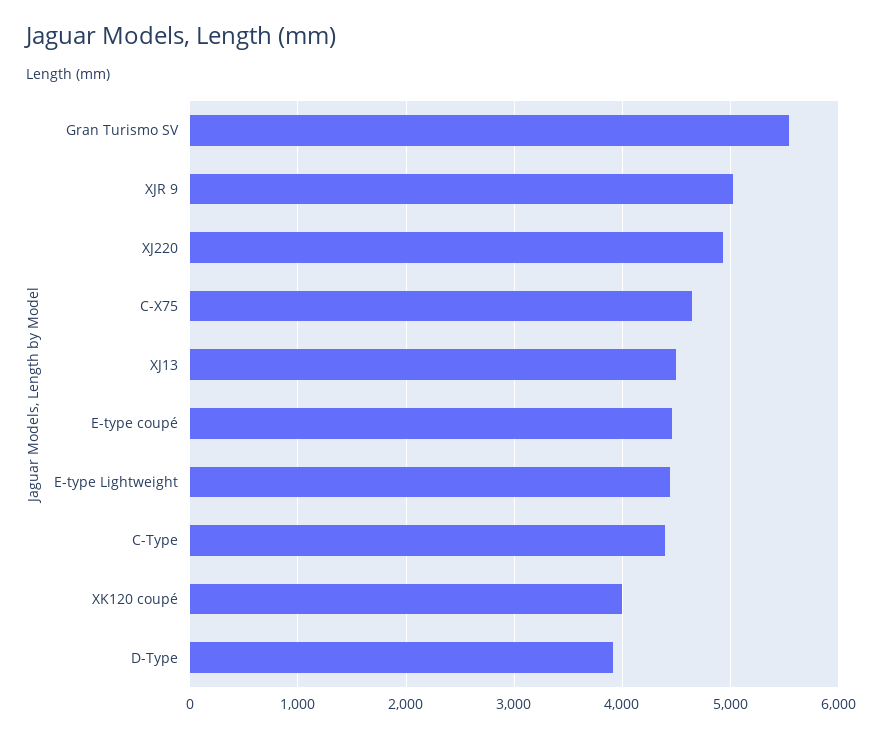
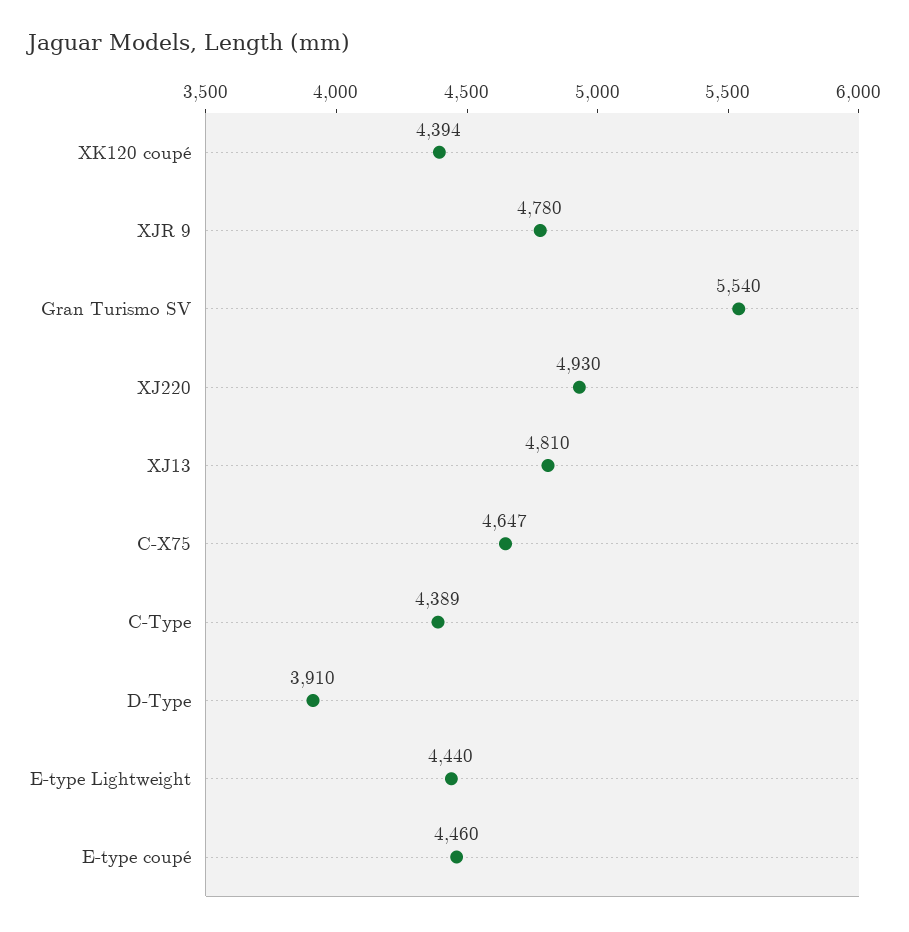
XJR 9: 5000 -> 4780
XJ13: 4500 -> 4810
XK120 coupé: 4000 -> 4394

